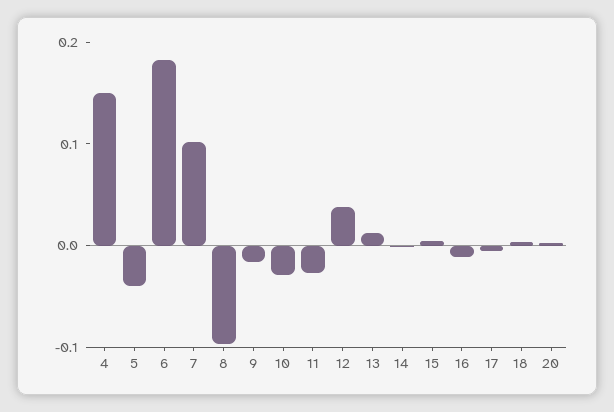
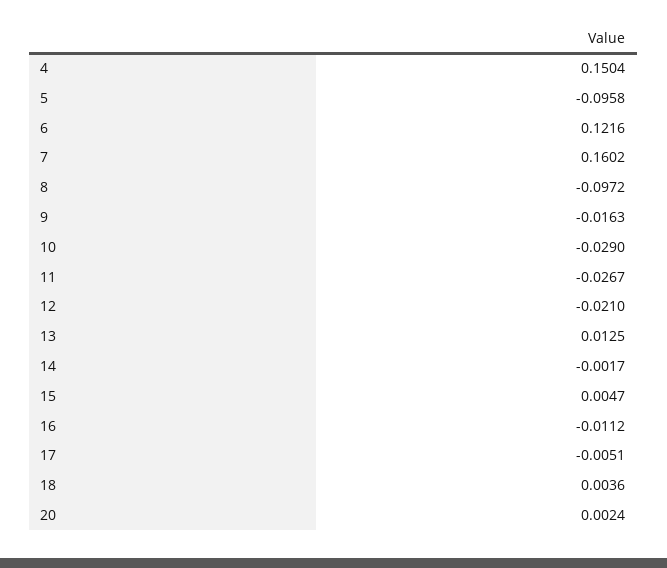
5: -0.04 -> -0.0958
6: 0.18 -> 0.1216
7: 0.1 -> 0.1602
12: 0.04 -> -0.021

